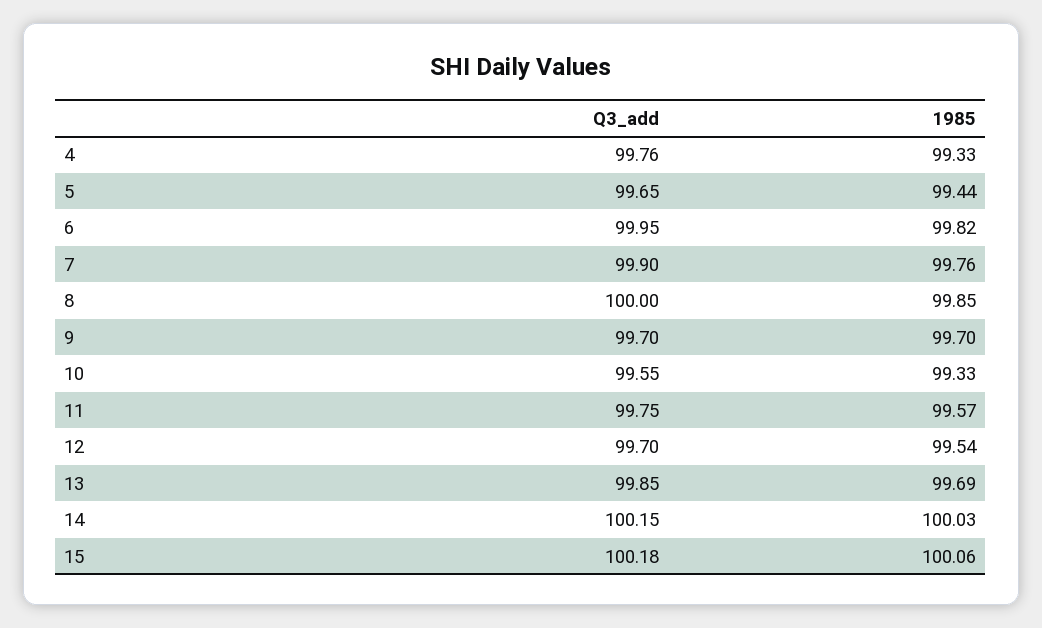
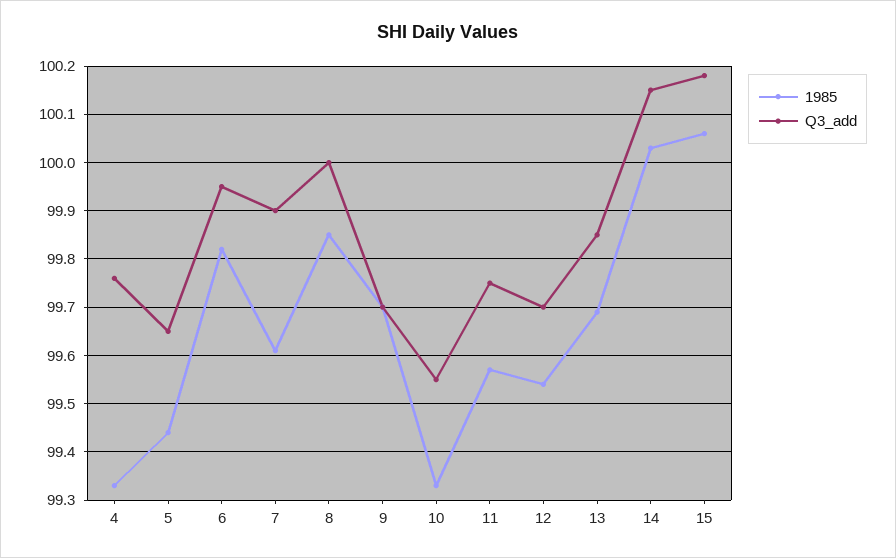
1985, 7: 99.76 -> 99.6

